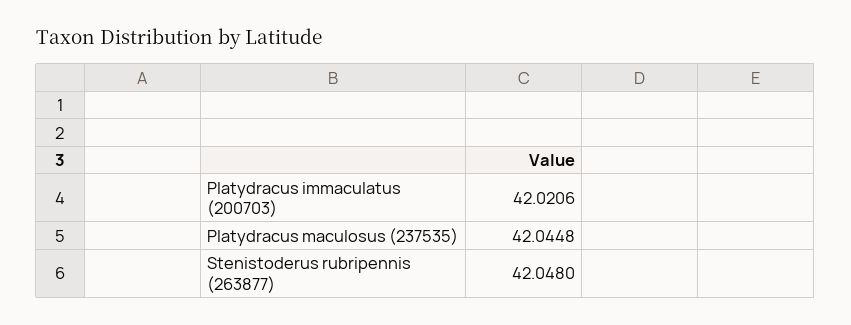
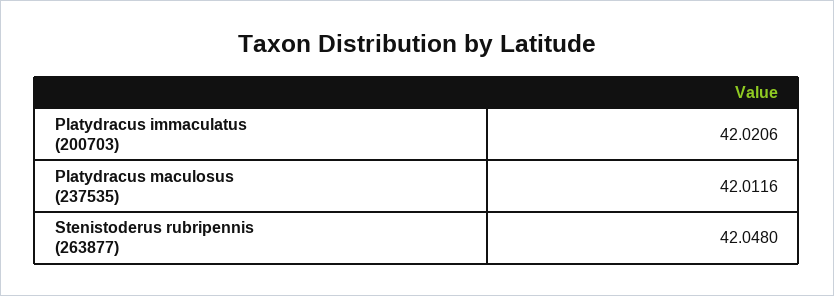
Platydracus maculosus (237535): 42.0448 -> 42.0116

